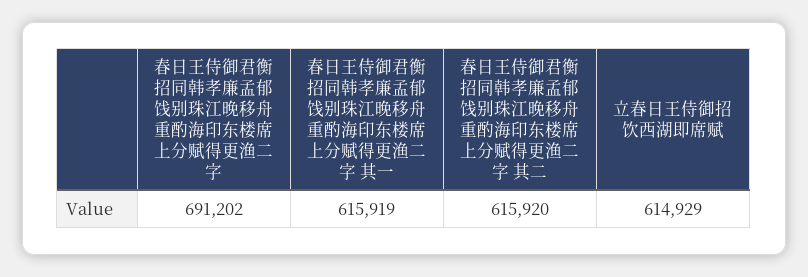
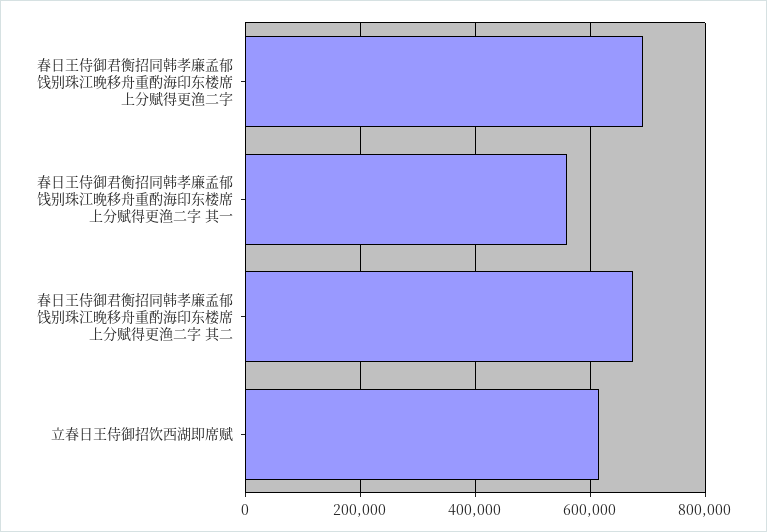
春日王侍御君衡招同韩孝廉孟郁饯别珠江晚移舟重酌海印东楼席上分赋得更渔二字 其一: 615919 -> 560000
春日王侍御君衡招同韩孝廉孟郁饯别珠江晚移舟重酌海印东楼席上分赋得更渔二字 其二: 615920 -> 680000

